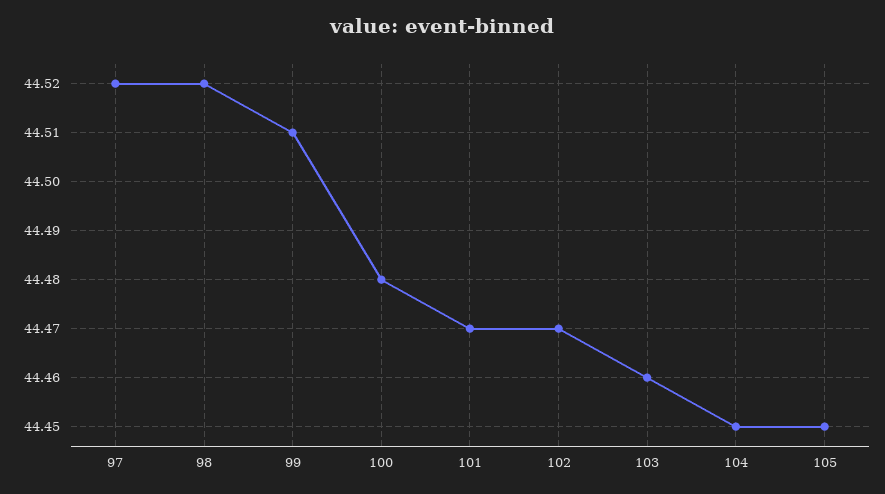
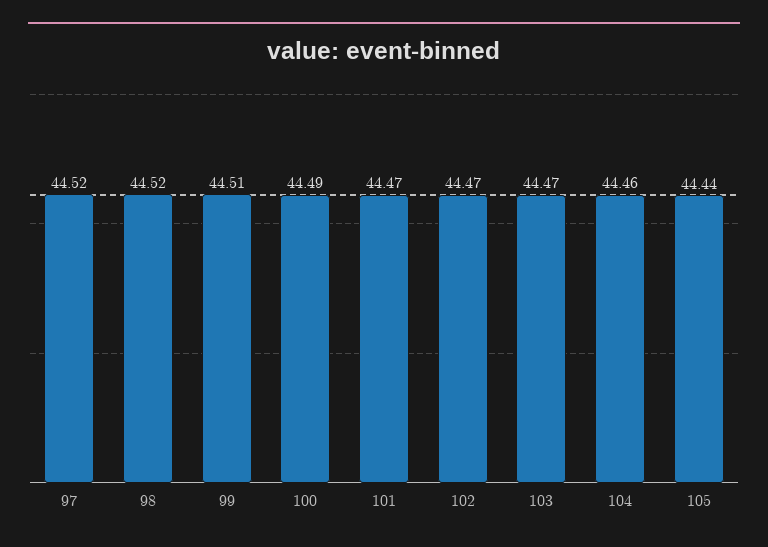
100: 44.48 -> 44.49
103: 44.46 -> 44.47
104: 44.45 -> 44.46
105: 44.45 -> 44.44

